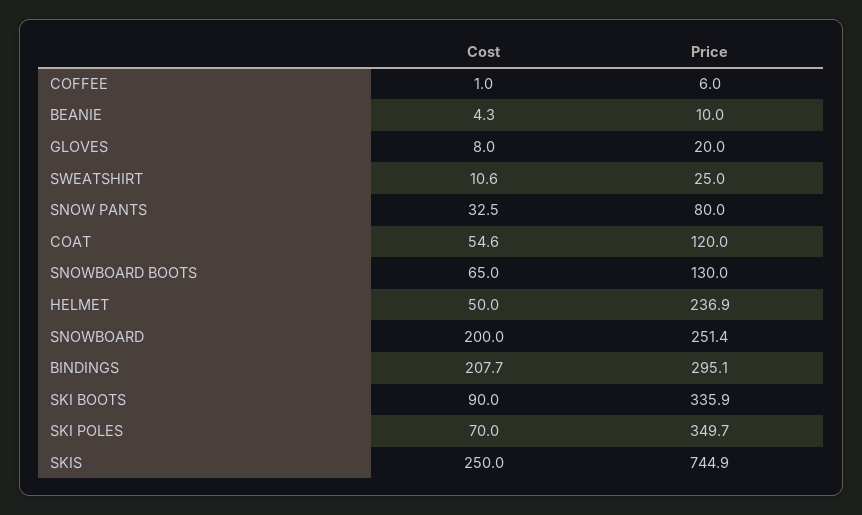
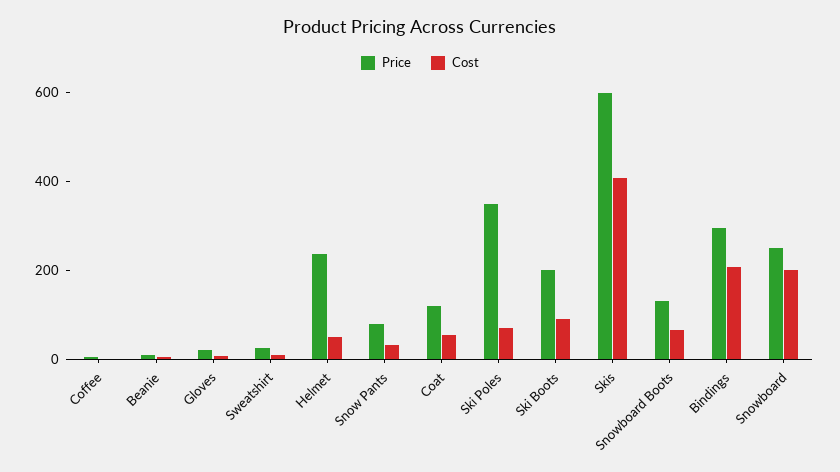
Price, SKI BOOTS: 335.9 -> 200
Cost, SKIS: 250 -> 400
Price, SKIS: 744.9 -> 600

